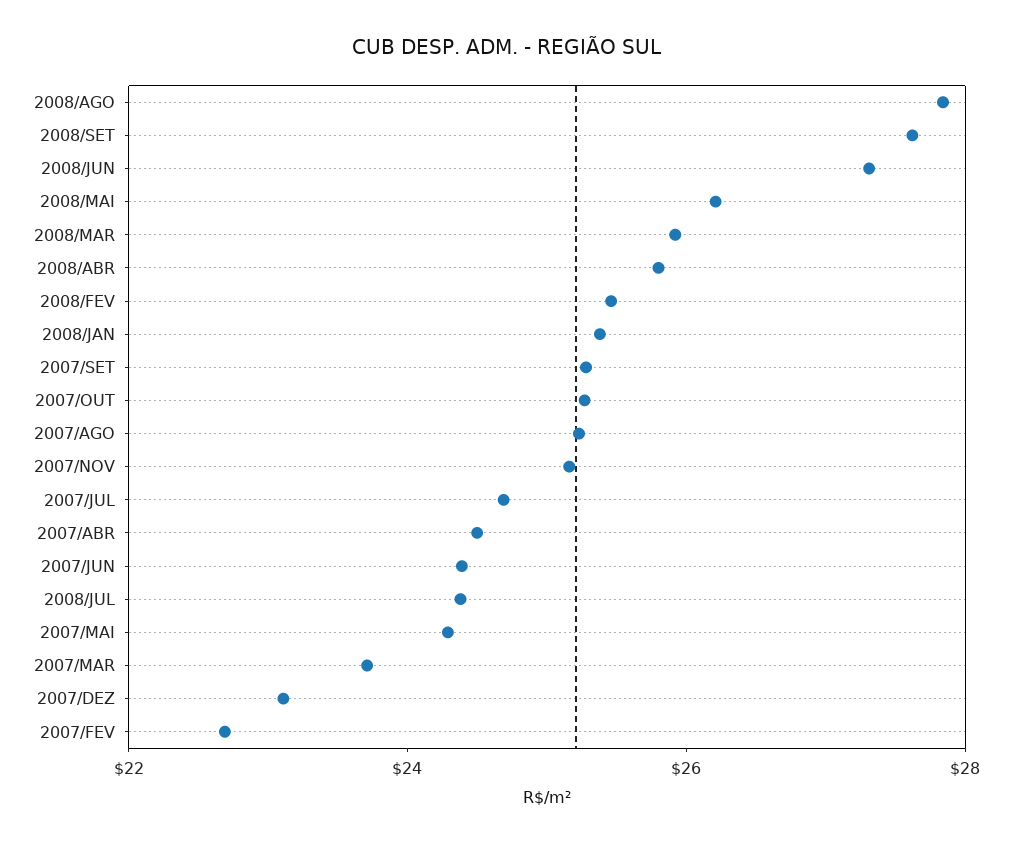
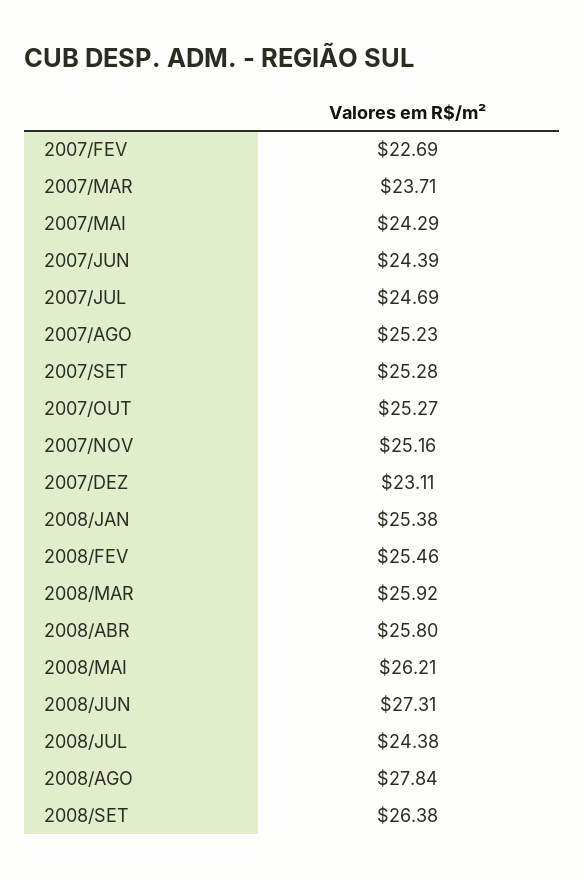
2008/SET: 27.5 -> 26.38
2007/ABR: 24.5 -> none

